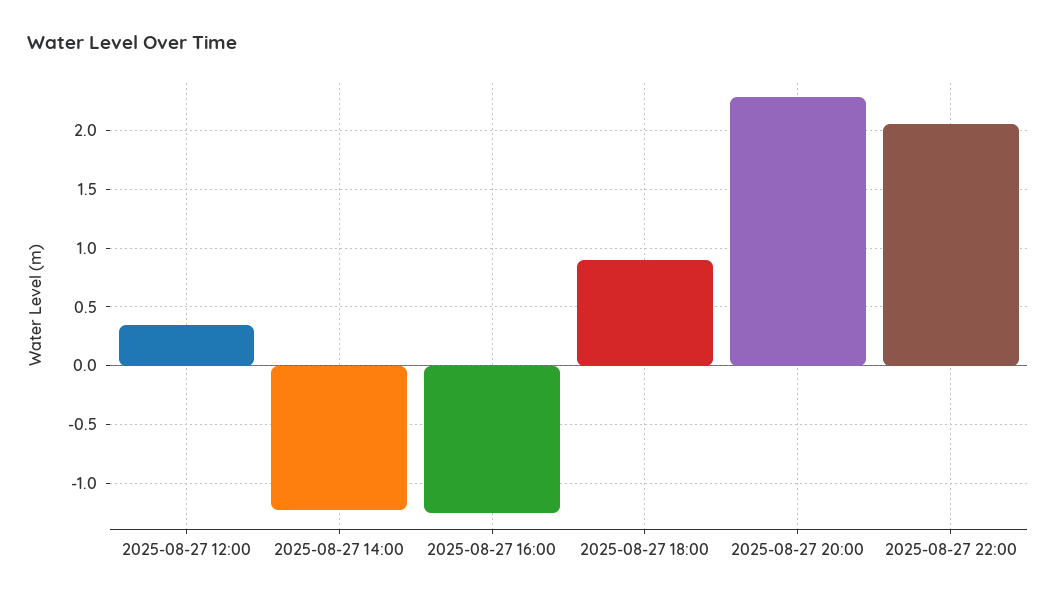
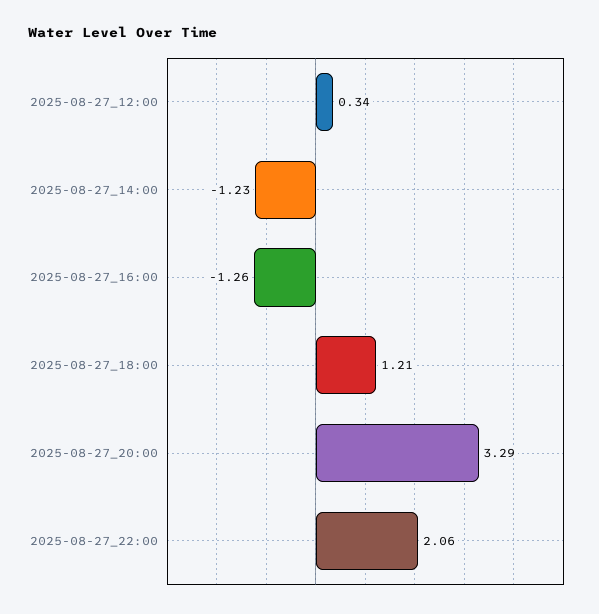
2025-08-27 18:00: 0.9 -> 1.21
2025-08-27 20:00: 2.3 -> 3.29

